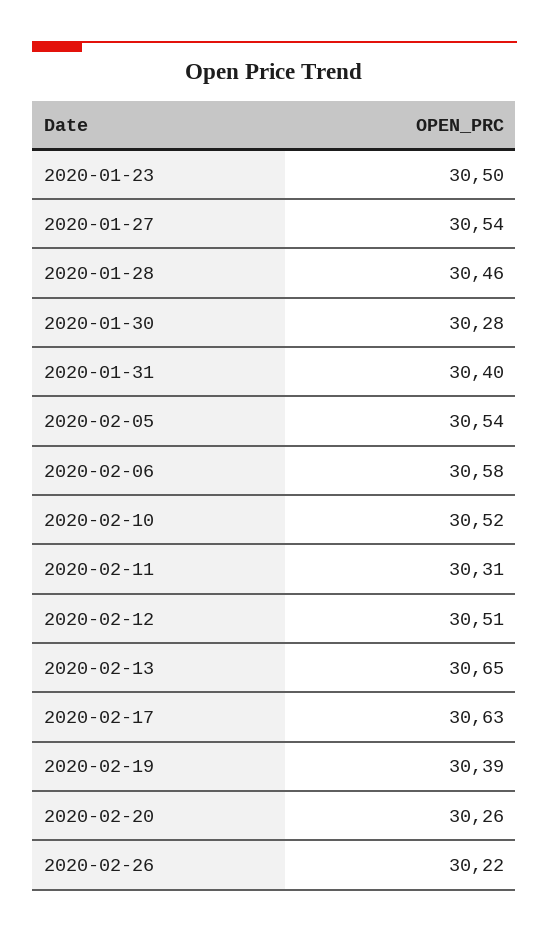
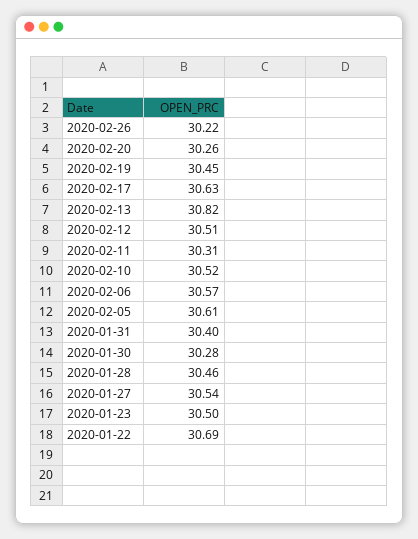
2020-02-05: 30.54 -> 30.61
2020-02-06: 30.58 -> 30.57
2020-02-13: 30.65 -> 30.82
2020-02-19: 30.39 -> 30.45
2020-01-22: none -> 30.69

